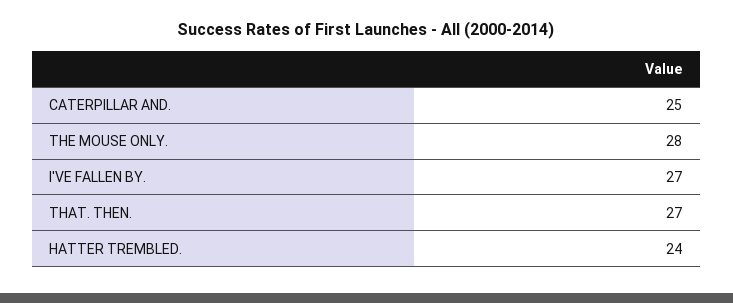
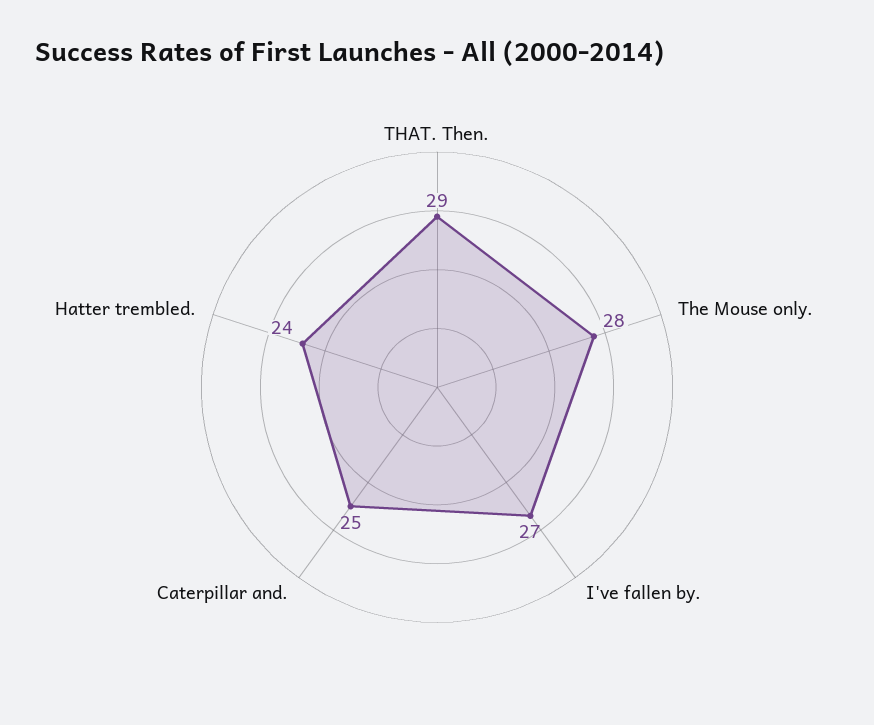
THAT. THEN.: 27 -> 29

